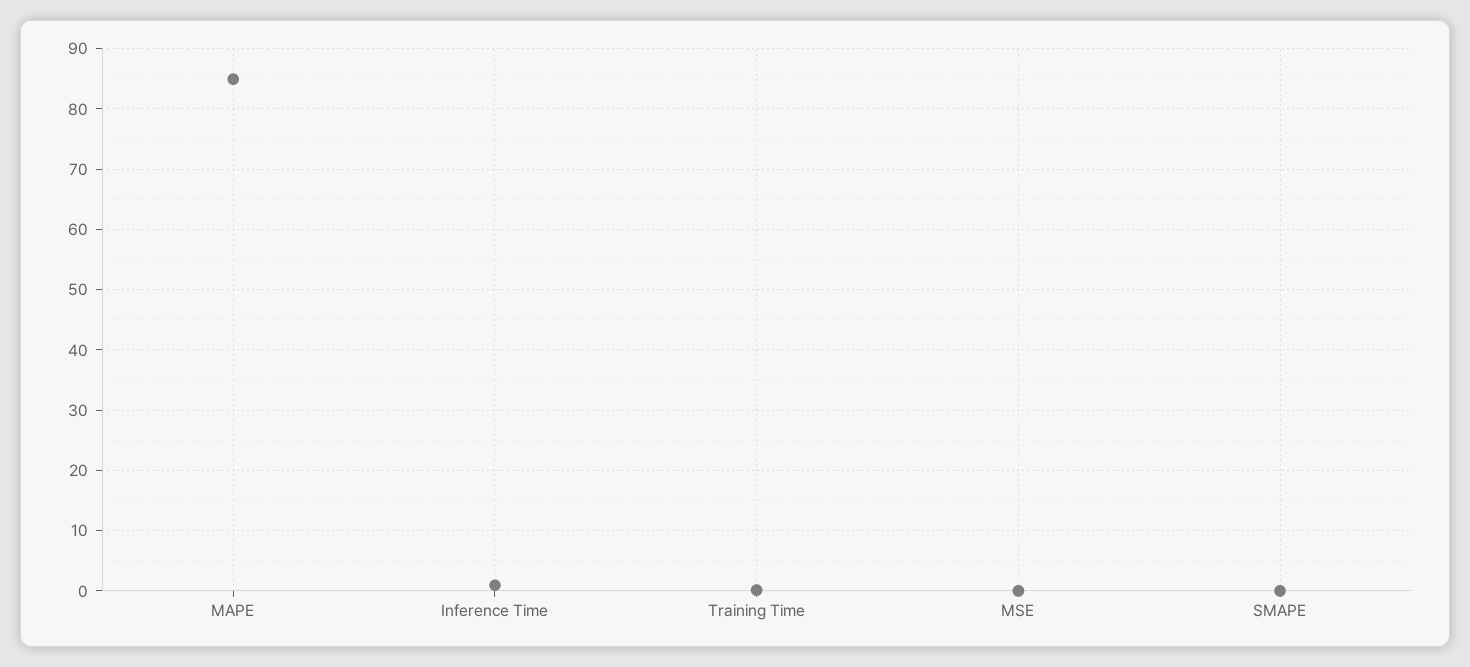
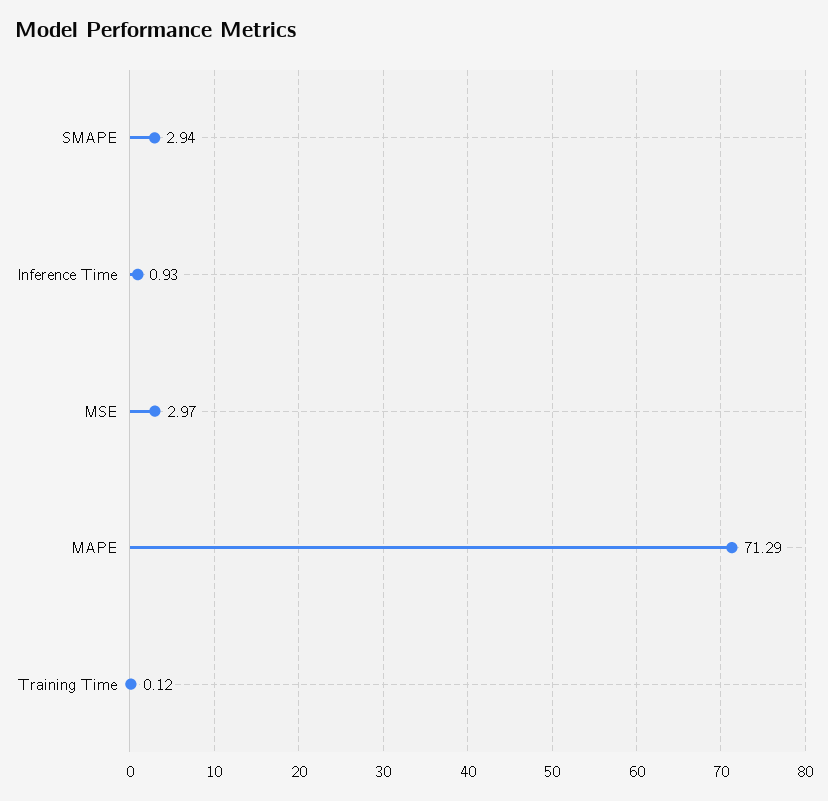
MAPE: 85 -> 71.29
MSE: 0 -> 2.97
SMAPE: 0 -> 2.94

